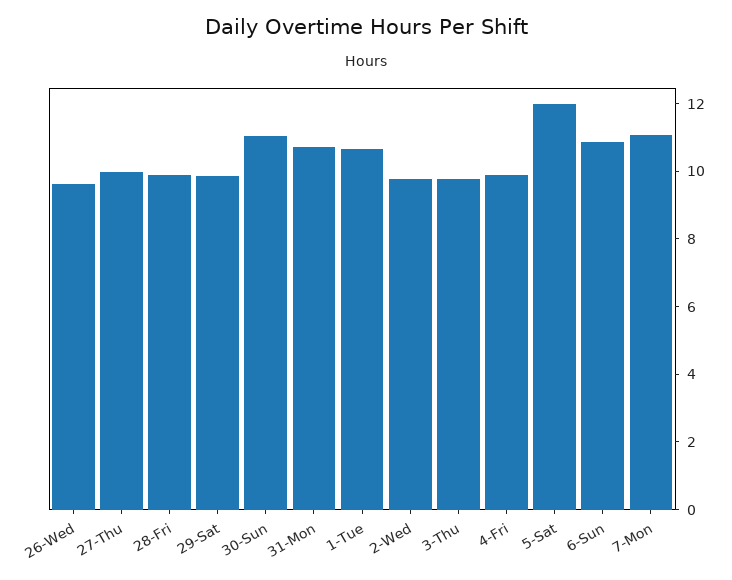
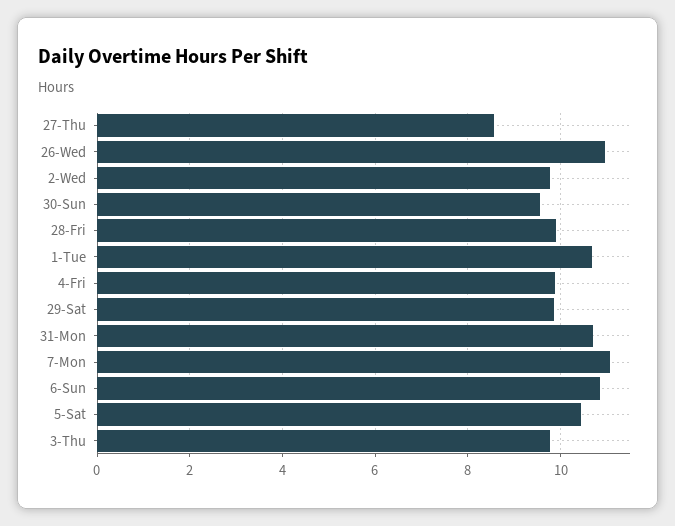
26-Wed: 9.5 -> 11
27-Thu: 10 -> 8.6
30-Sun: 11 -> 9.6
5-Sat: 12 -> 10.4

